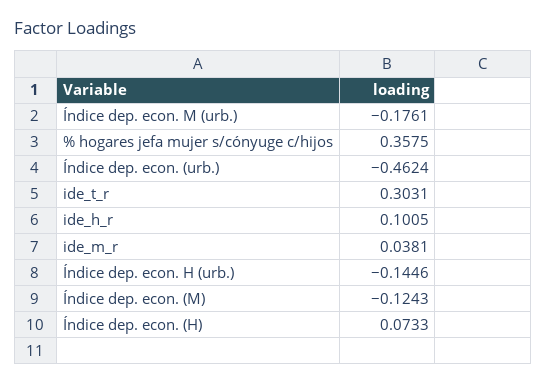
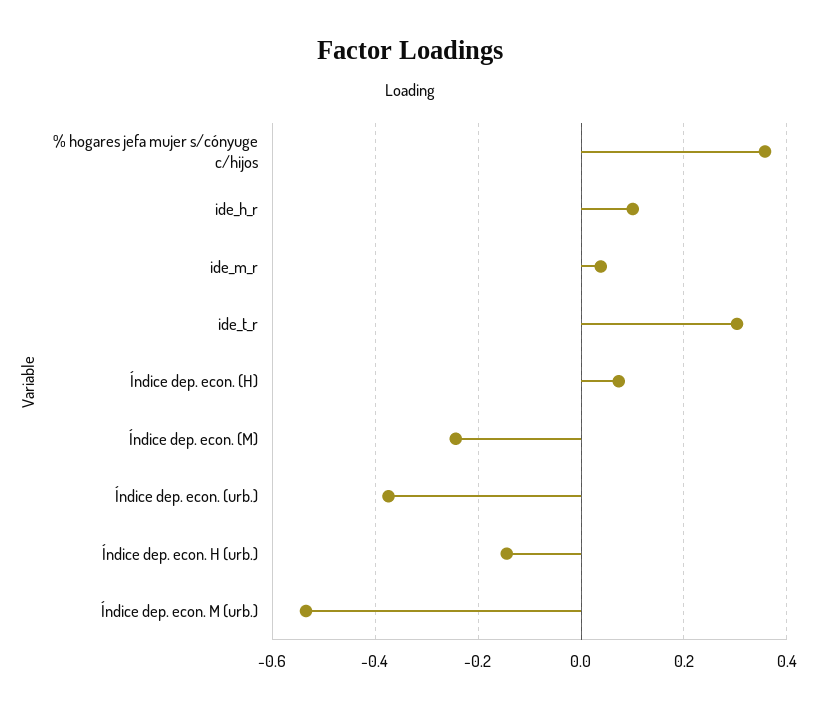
Índice dep. econ. M (urb.): -0.1761 -> -0.54
Índice dep. econ. (urb.): -0.4624 -> -0.38
Índice dep. econ. (M): -0.1243 -> -0.24

